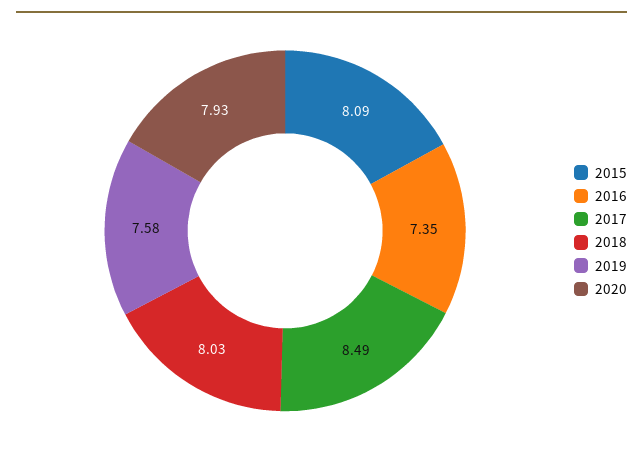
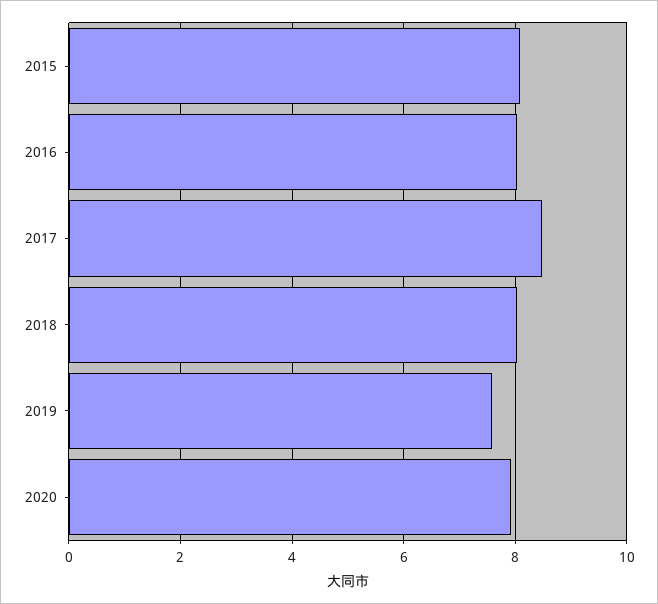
2016: 7.35 -> 8

